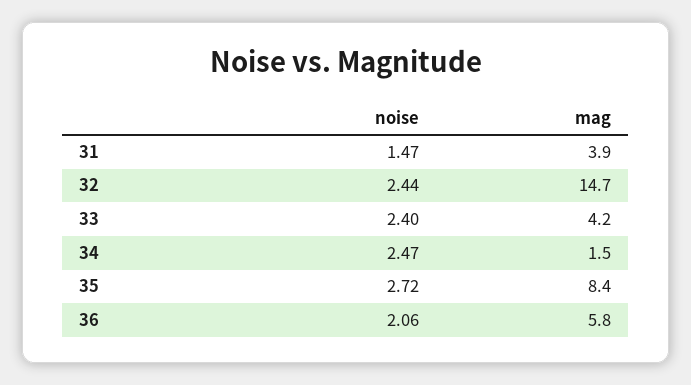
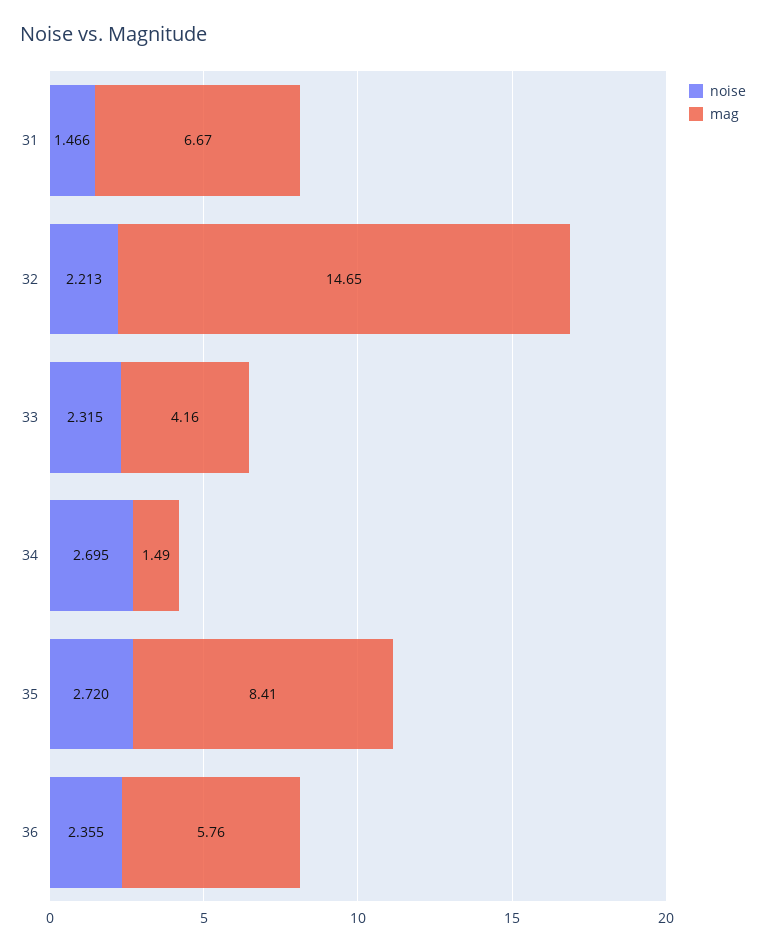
mag, 31: 3.9 -> 6.67
noise, 32: 2.44 -> 2.213
noise, 33: 2.4 -> 2.315
noise, 34: 2.47 -> 2.695
noise, 36: 2.06 -> 2.355

